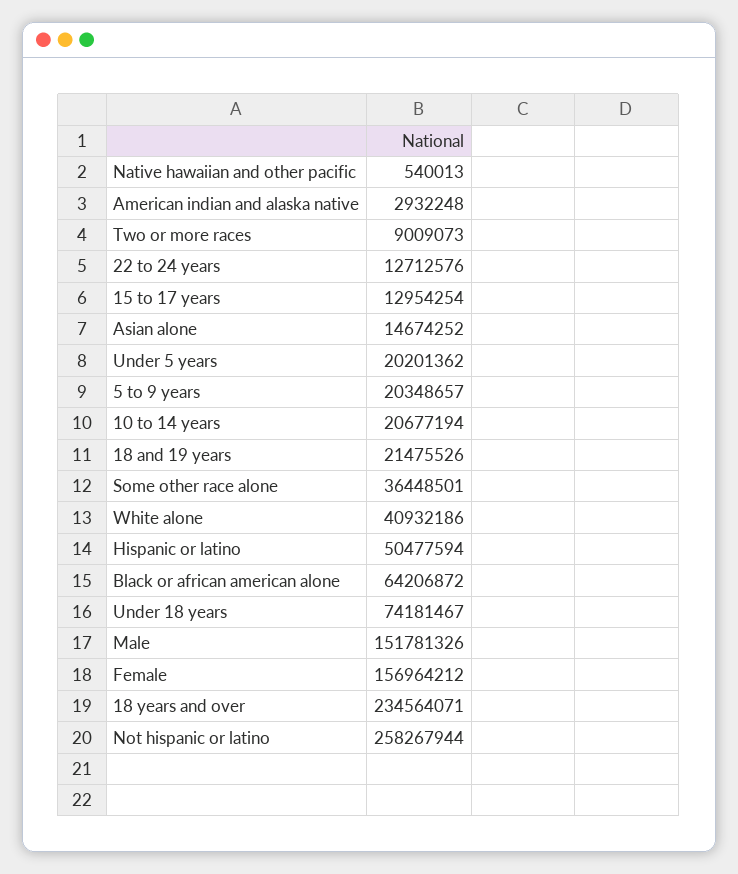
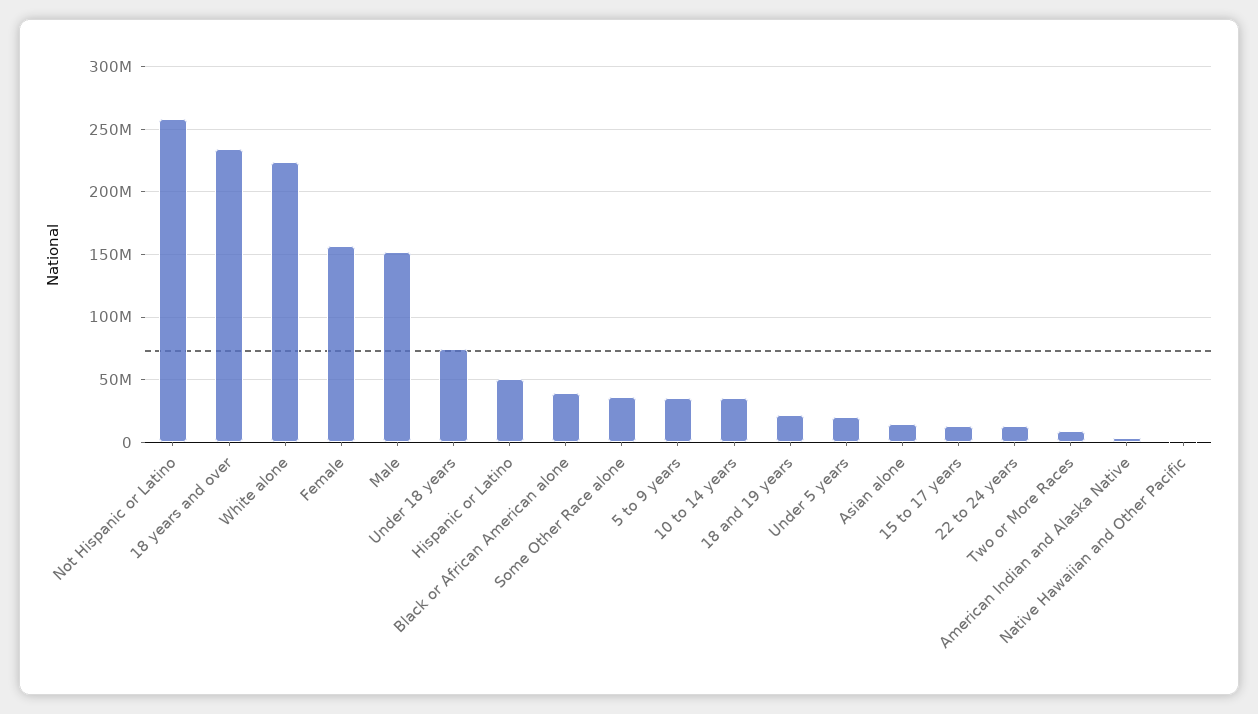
5 to 9 years: 20348657 -> 35000000
10 to 14 years: 20677194 -> 35000000
White alone: 40932186 -> 225000000
Black or african american alone: 64206872 -> 40000000

